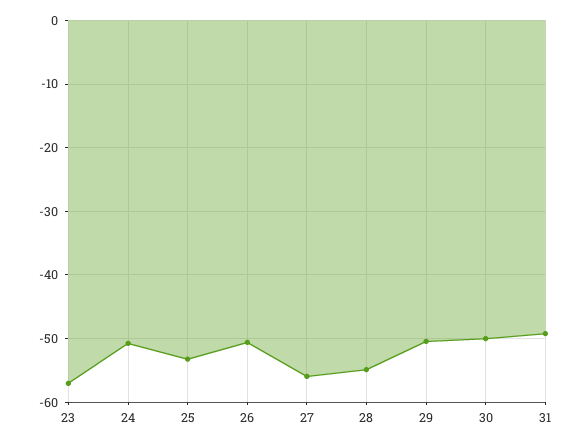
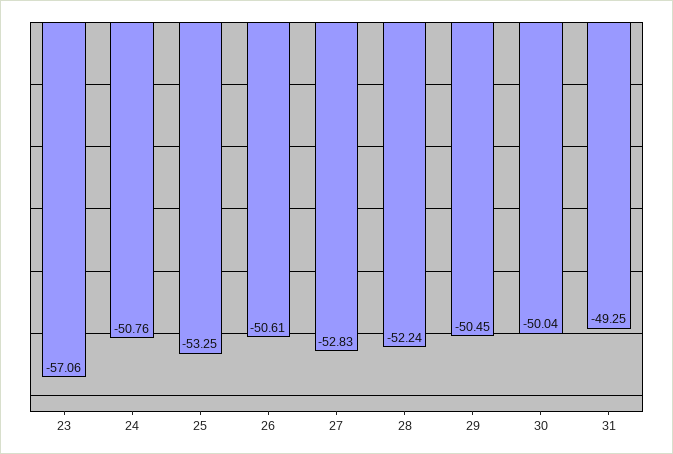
27: -56 -> -52.83
28: -55 -> -52.24

